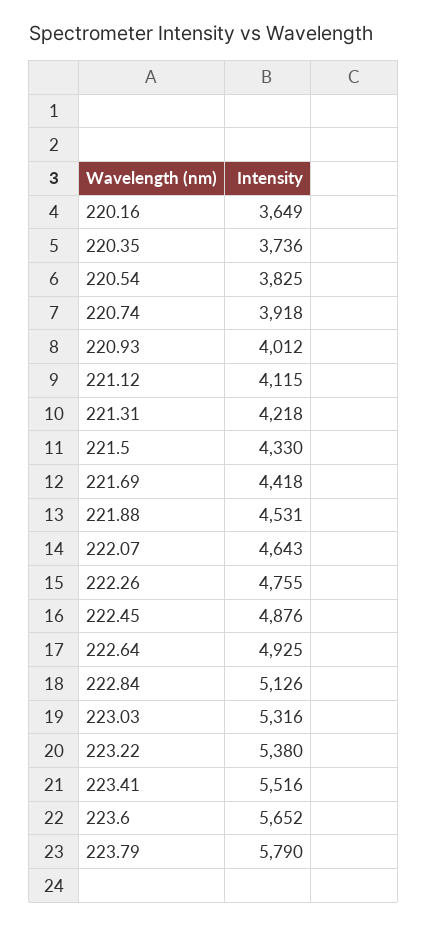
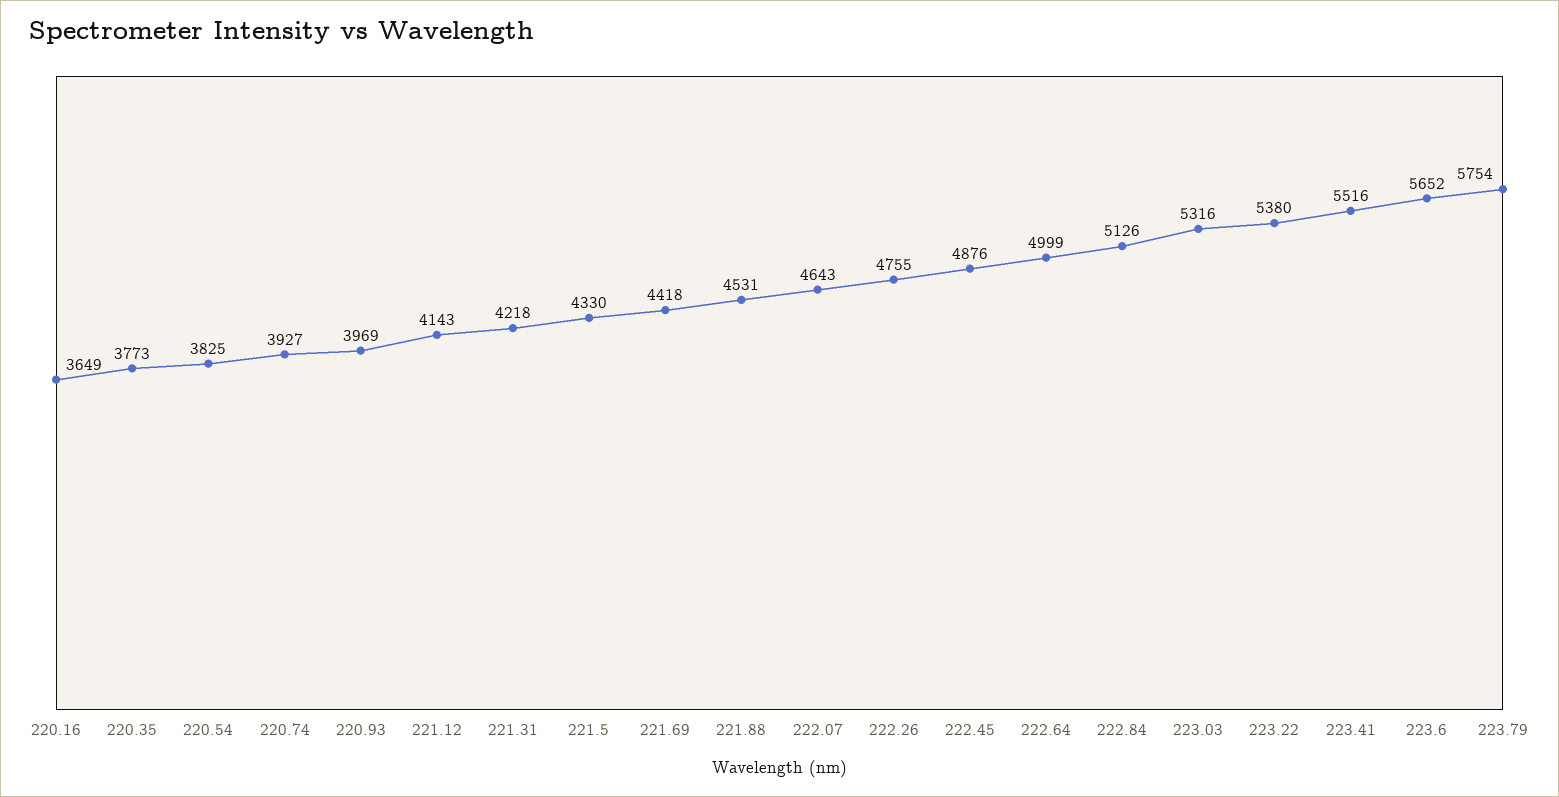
220.35: 3736 -> 3773
220.74: 3918 -> 3927
220.93: 4012 -> 3969
221.12: 4115 -> 4143
222.64: 4925 -> 4999
223.79: 5790 -> 5754

